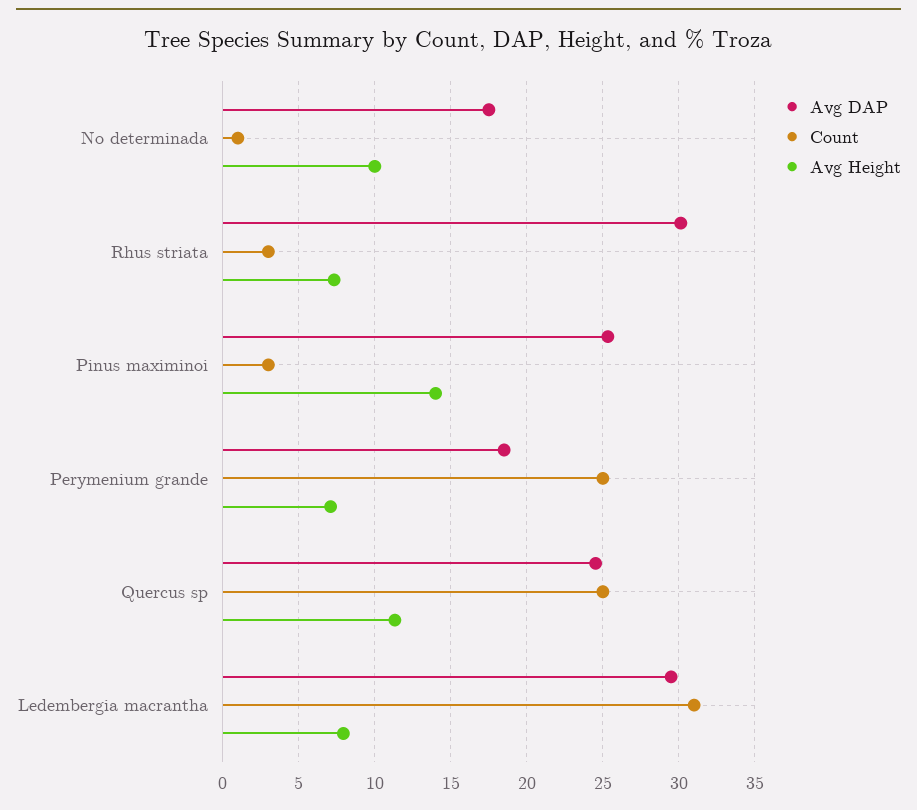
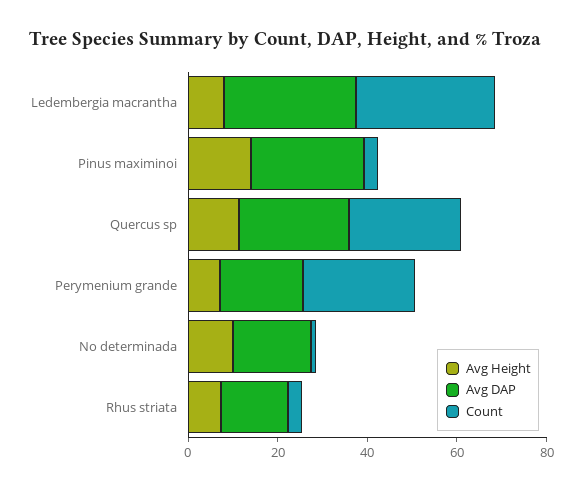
Avg DAP, Rhus striata: 30 -> 15

